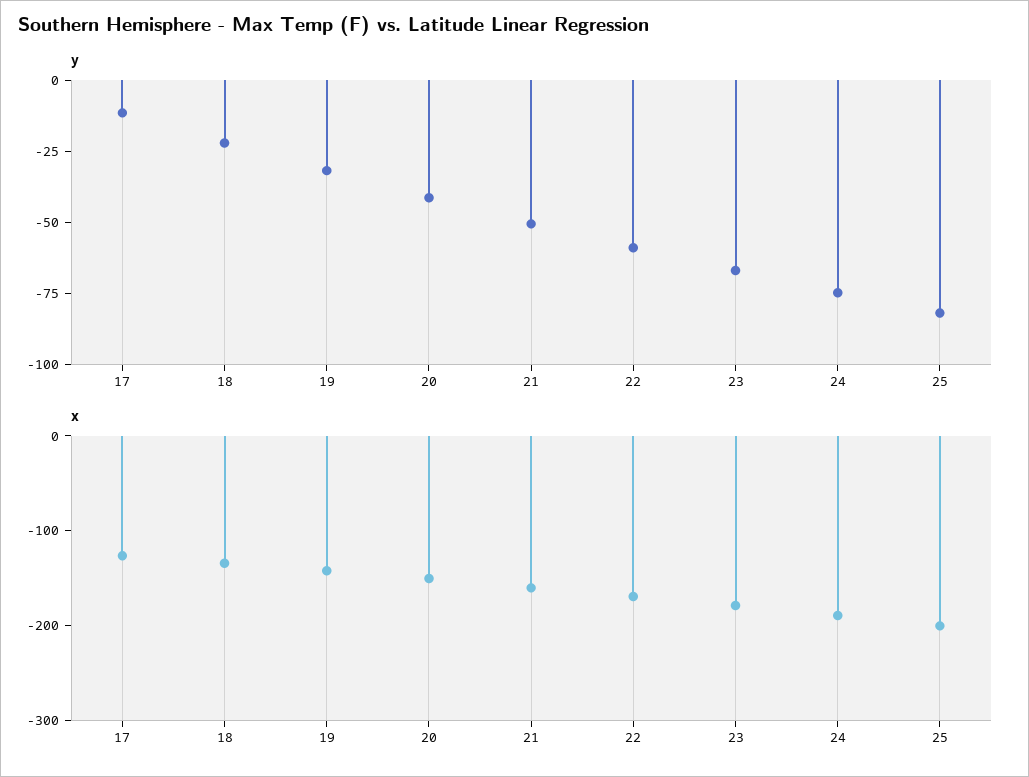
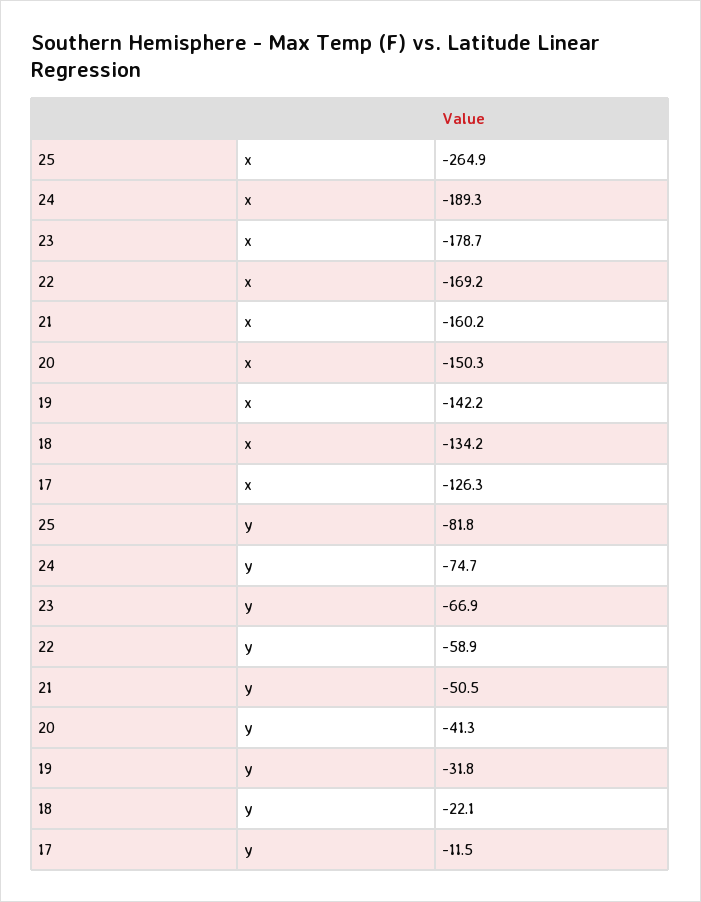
x, 25: -200 -> -264.9

